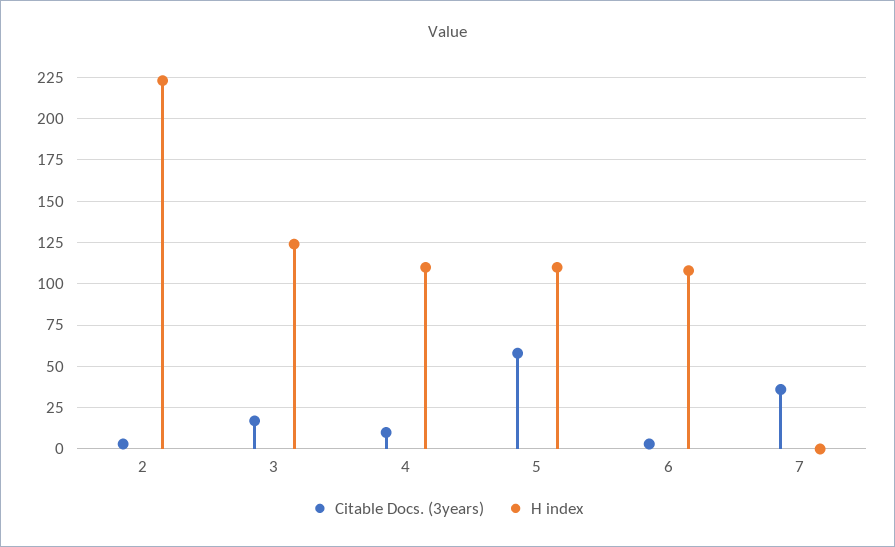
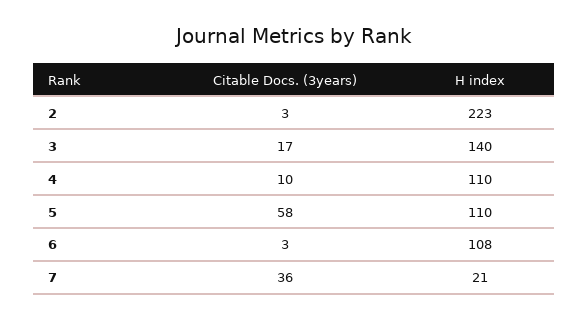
H index, 3: 125 -> 140
H index, 7: 0 -> 21

